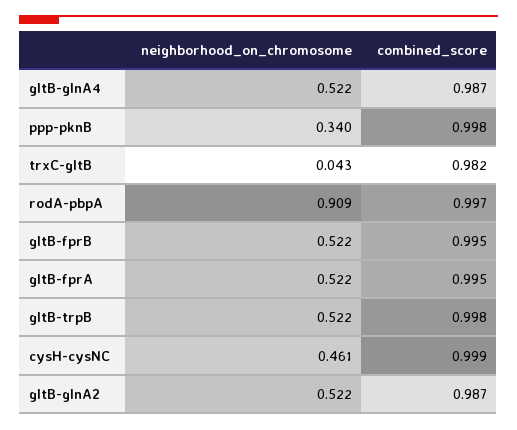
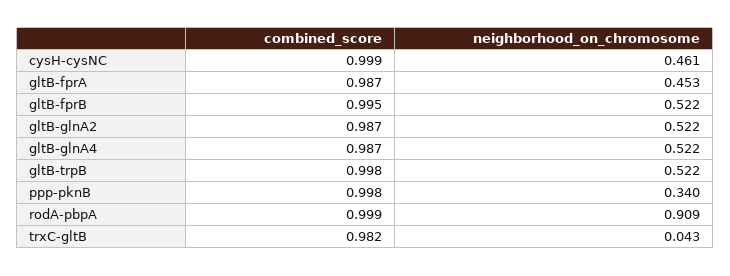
combined_score, rodA-pbpA: 0.997 -> 0.999
neighborhood_on_chromosome, gltB-fprA: 0.522 -> 0.453
combined_score, gltB-fprA: 0.995 -> 0.987

